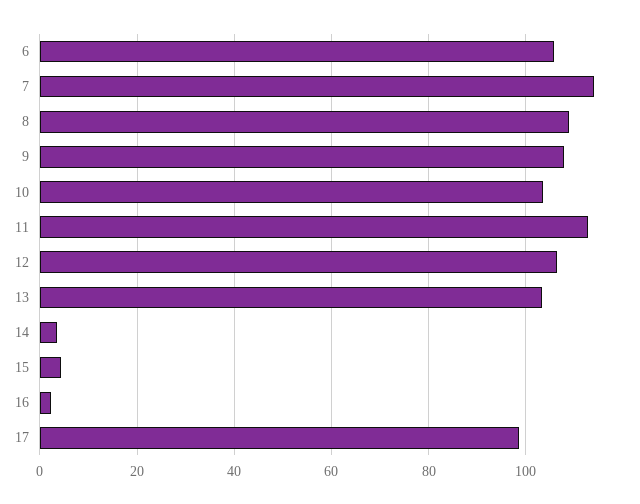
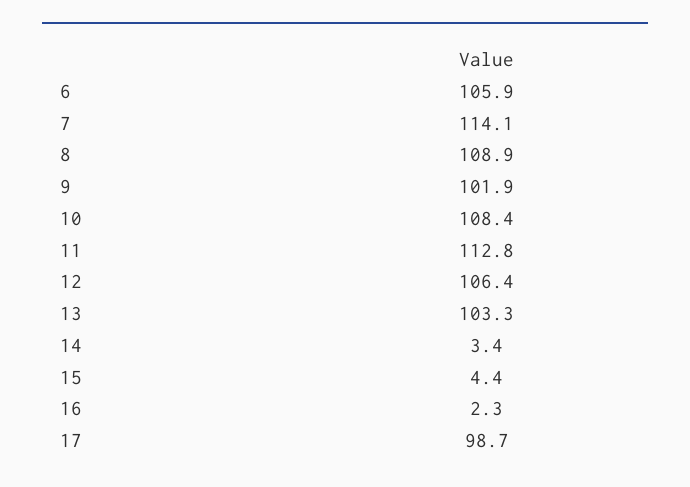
9: 108 -> 101.9
10: 104 -> 108.4

